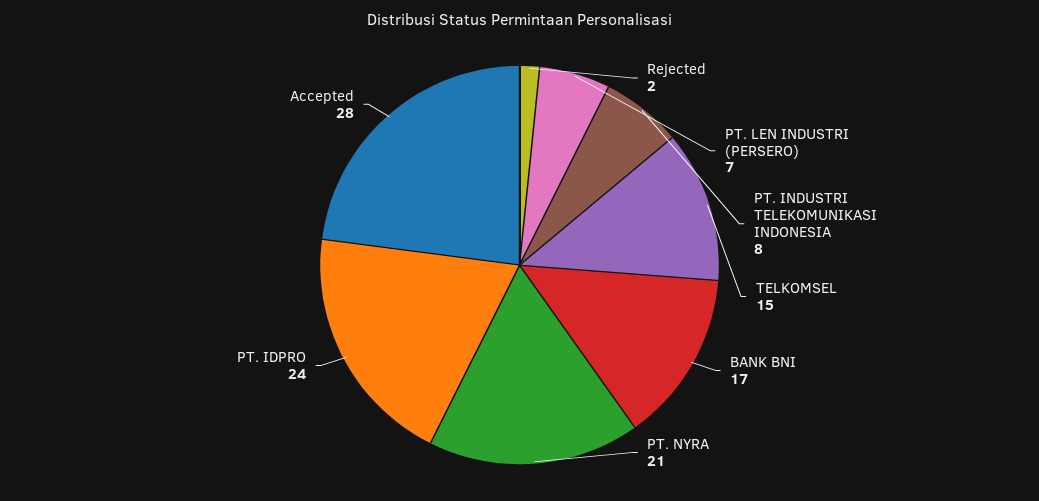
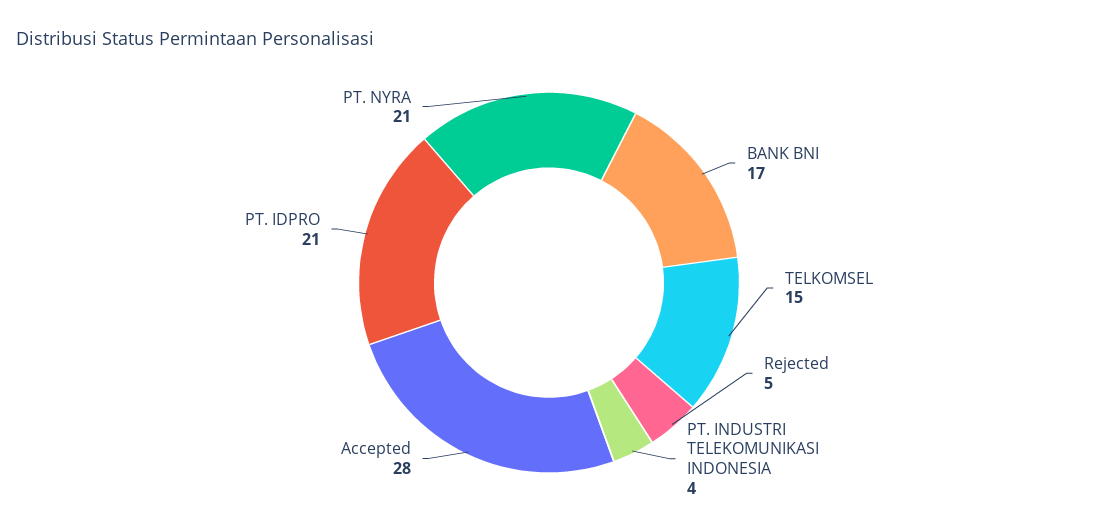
Rejected: 2 -> 5
PT. LEN INDUSTRI (PERSERO): 7 -> none
PT. INDUSTRI TELEKOMUNIKASI INDONESIA: 8 -> 4
PT. IDPRO: 24 -> 21

